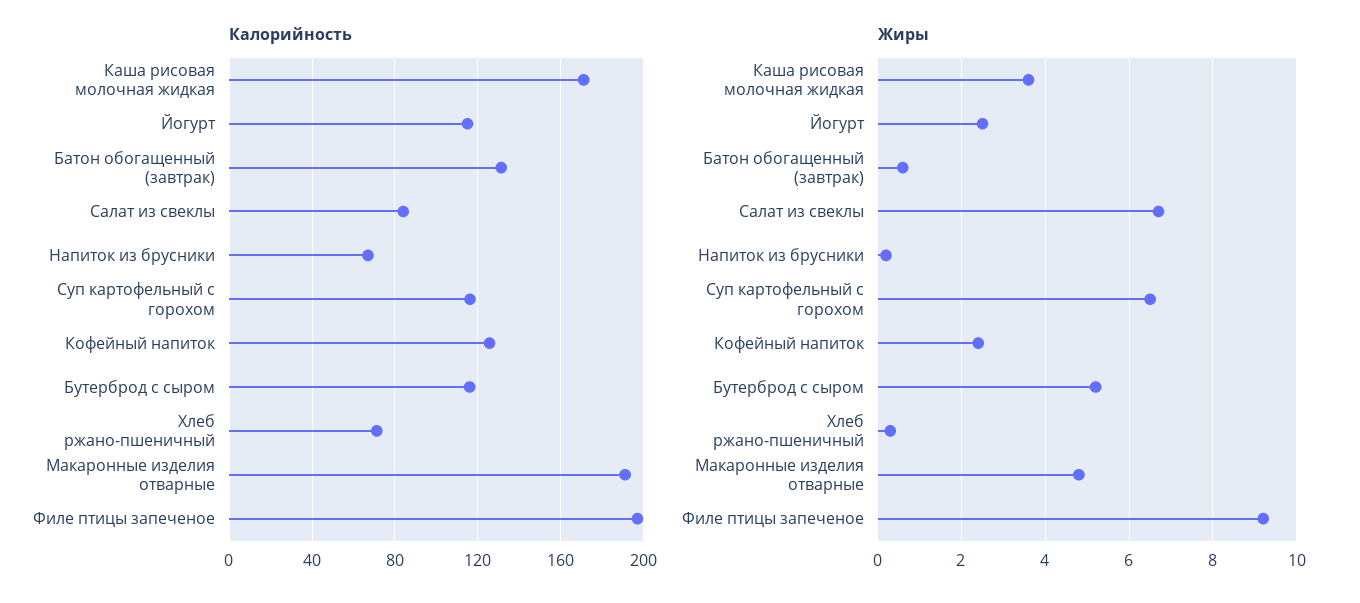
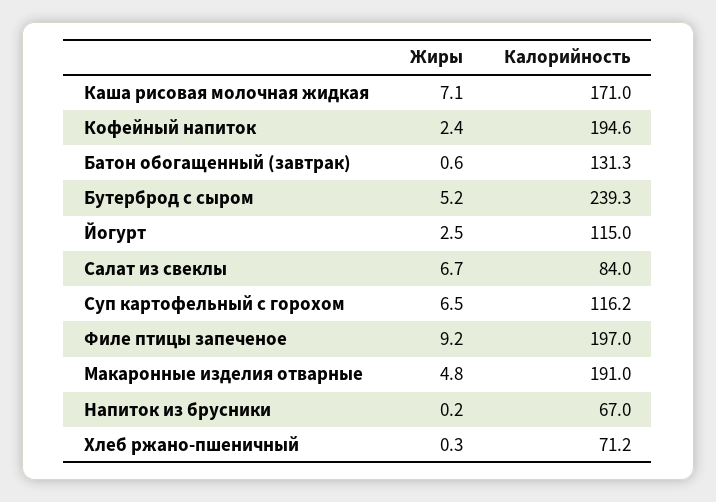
Калорийность, Кофейный напиток: 125 -> 194.6
Калорийность, Бутерброд с сыром: 115 -> 239.3
Жиры, Каша рисовая молочная жидкая: 3.5 -> 7.1

